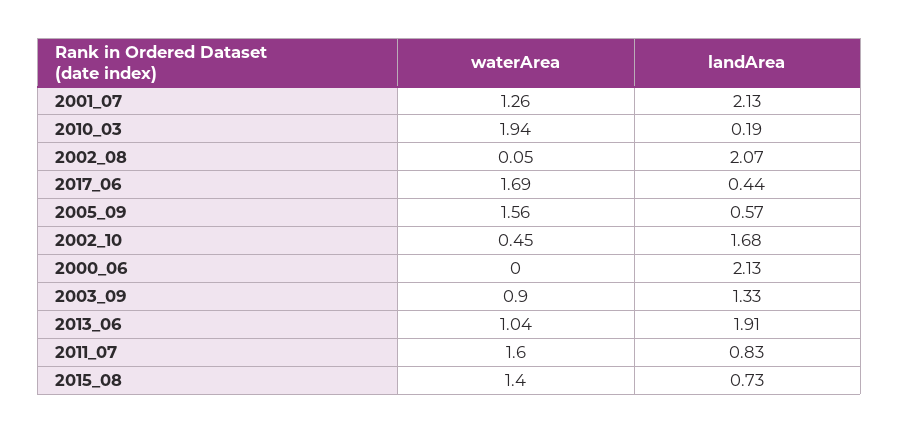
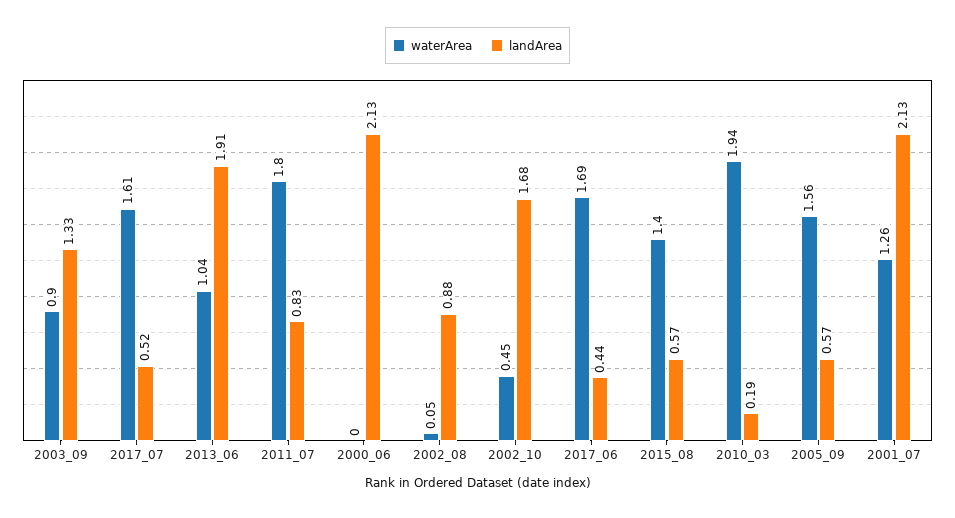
landArea, 2002_08: 2.07 -> 0.88
waterArea, 2011_07: 1.6 -> 1.8
landArea, 2015_08: 0.73 -> 0.57
waterArea, 2017_07: none -> 1.61
landArea, 2017_07: none -> 0.52

